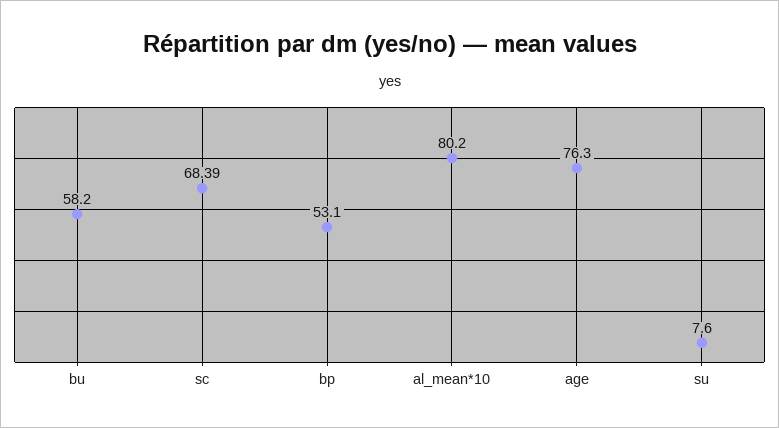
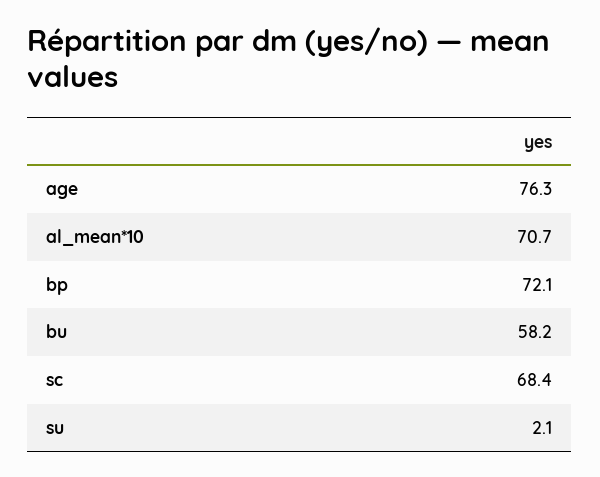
bp: 53.1 -> 72.1
al_mean*10: 80.2 -> 70.7
su: 7.6 -> 2.1

